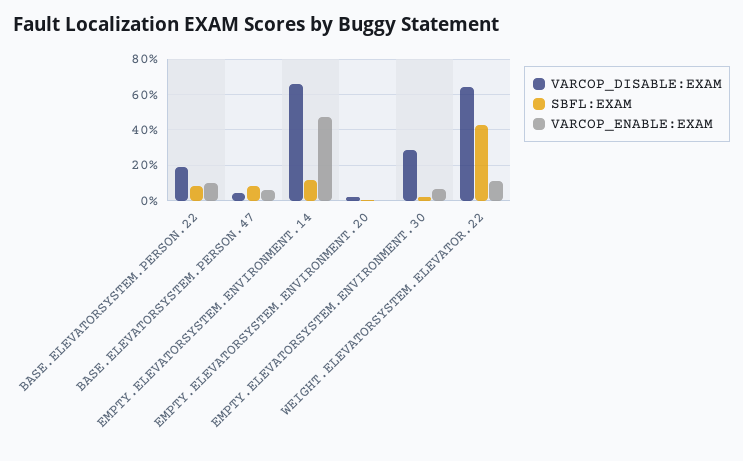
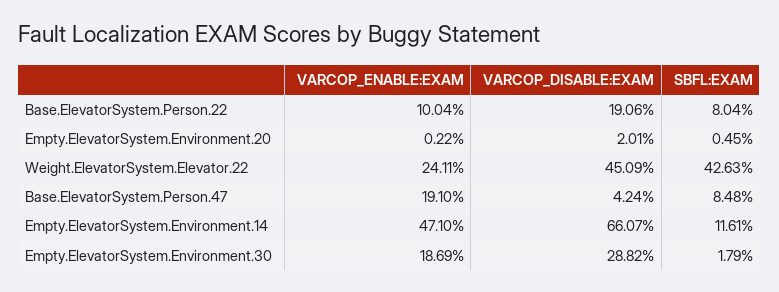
VARCOP_ENABLE:EXAM, BASE.ELEVATORSYSTEM.PERSON.47: 5 -> 19.1
VARCOP_ENABLE:EXAM, EMPTY.ELEVATORSYSTEM.ENVIRONMENT.30: 5 -> 18.69
VARCOP_DISABLE:EXAM, WEIGHT.ELEVATORSYSTEM.ELEVATOR.22: 65 -> 45.09
VARCOP_ENABLE:EXAM, WEIGHT.ELEVATORSYSTEM.ELEVATOR.22: 10 -> 24.11

